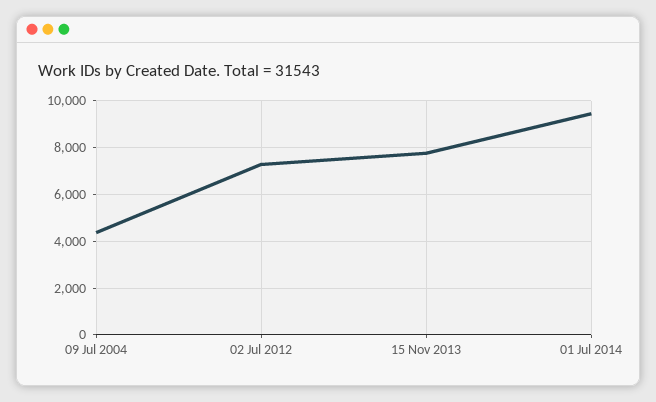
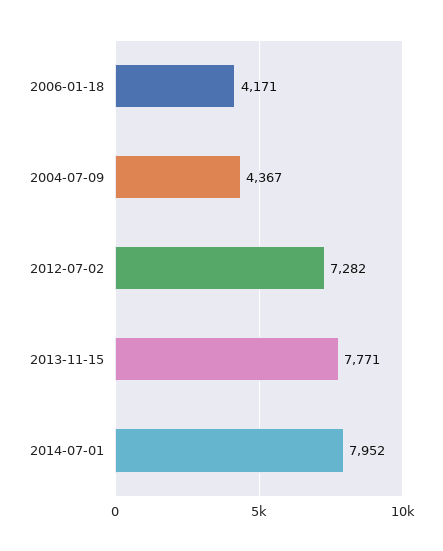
01 Jul 2014: 9500 -> 7952
2006-01-18: none -> 4171

